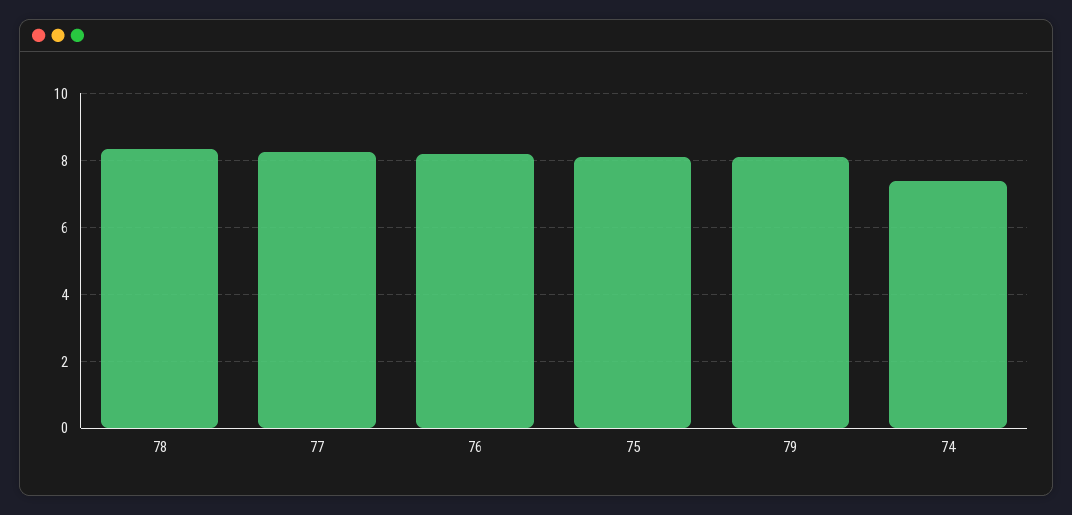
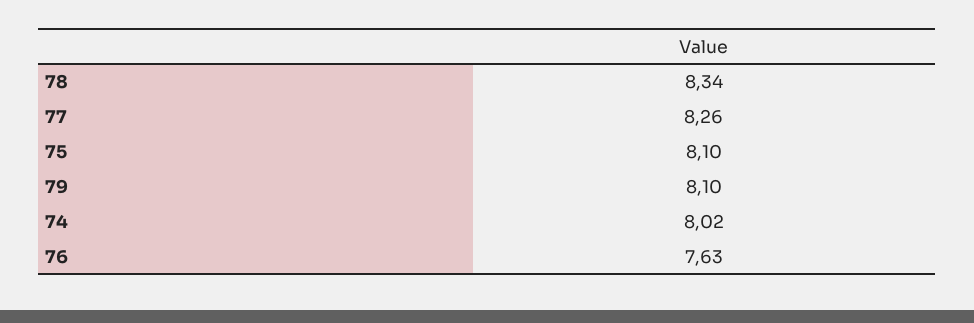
76: 8.2 -> 7.63
74: 7.4 -> 8.02

